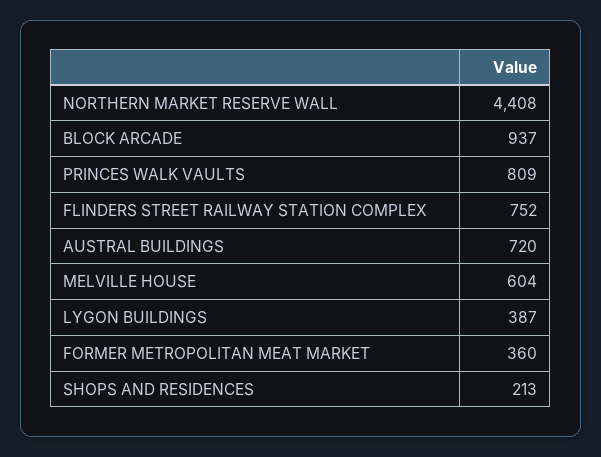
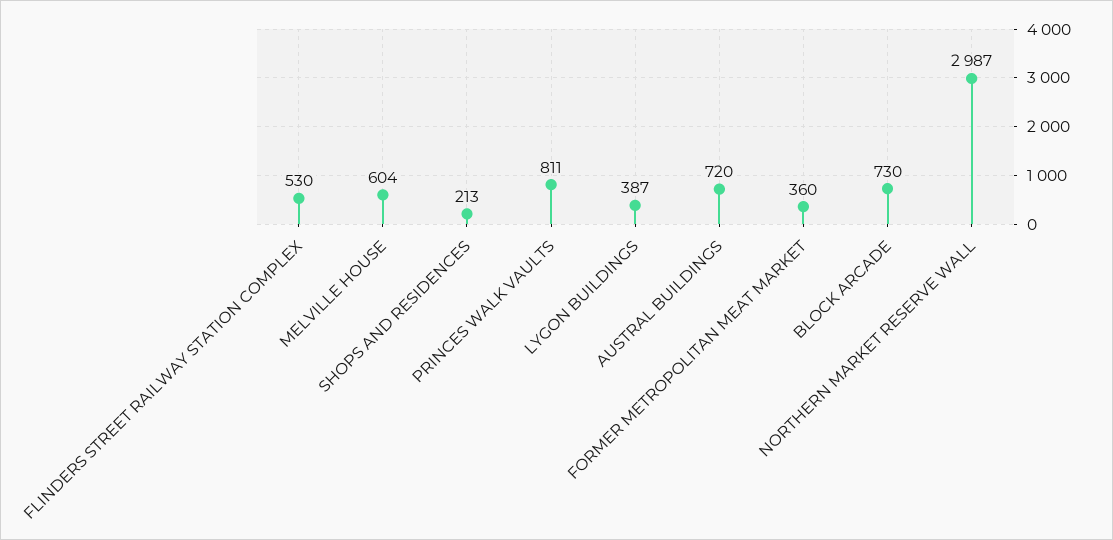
NORTHERN MARKET RESERVE WALL: 4408 -> 2987
BLOCK ARCADE: 937 -> 730
PRINCES WALK VAULTS: 809 -> 811
FLINDERS STREET RAILWAY STATION COMPLEX: 752 -> 530

